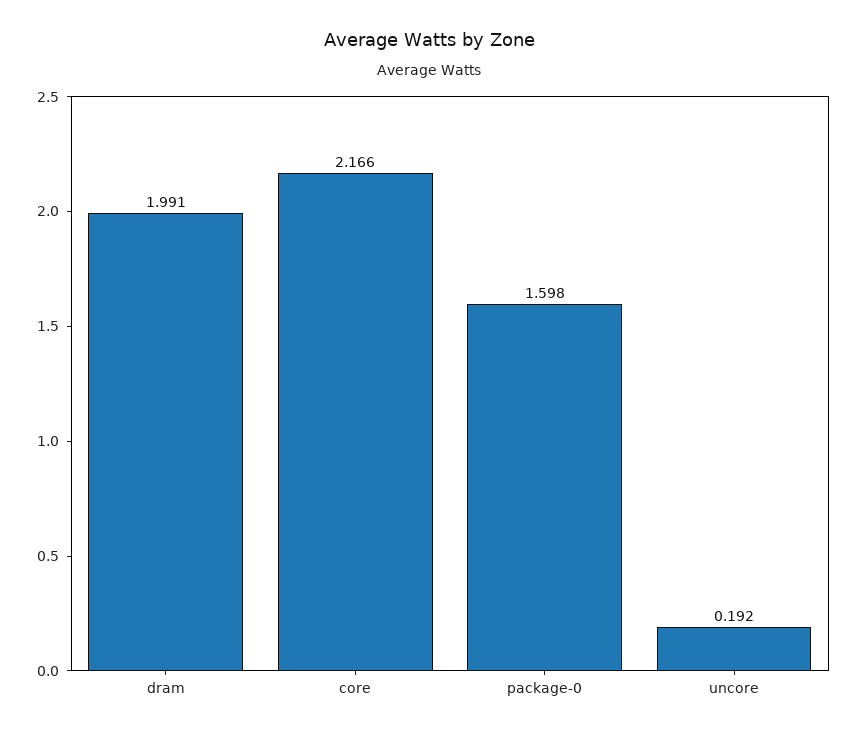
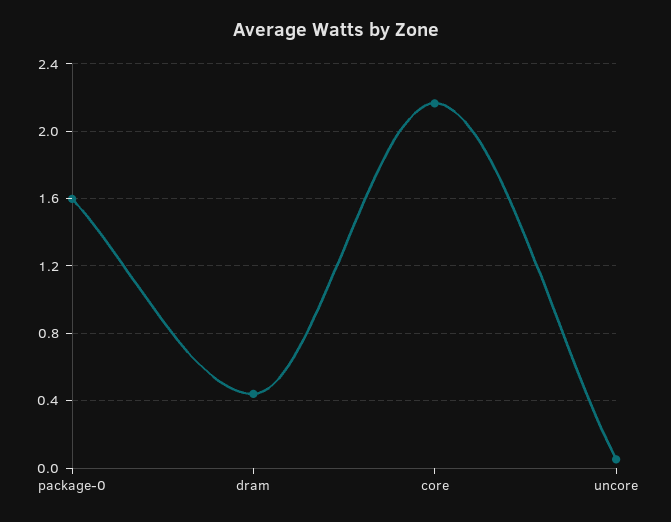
dram: 1.991 -> 0.45
uncore: 0.192 -> 0.05

